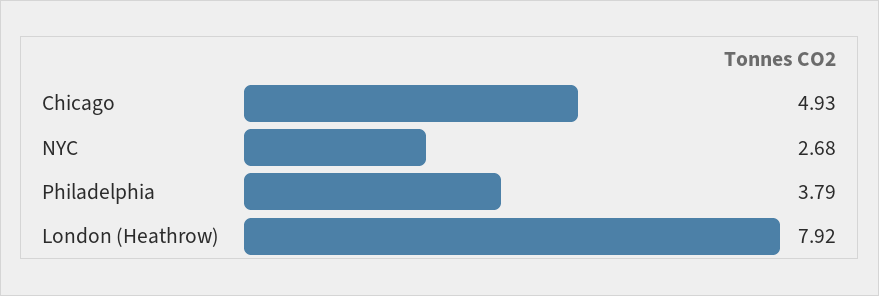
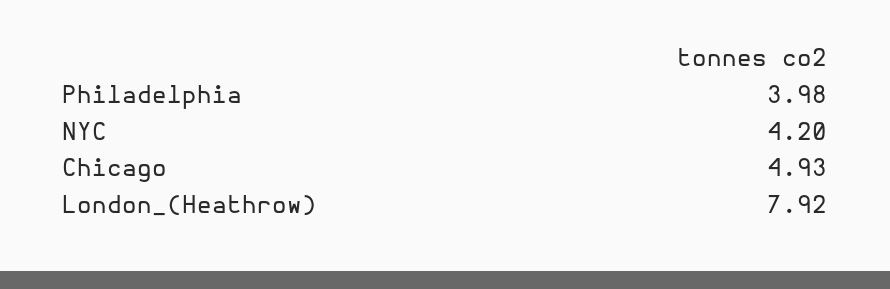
NYC: 2.68 -> 4.2
Philadelphia: 3.79 -> 3.98

